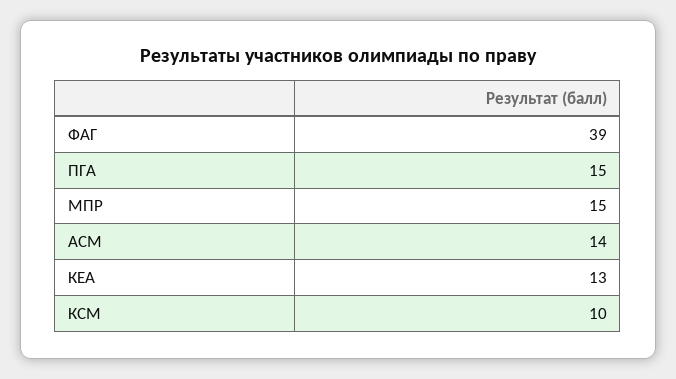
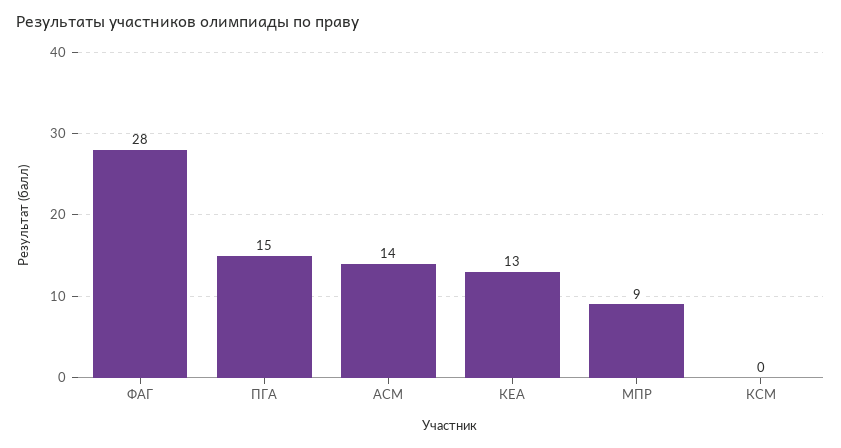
ФАГ: 39 -> 28
МПР: 15 -> 9
КСМ: 10 -> 0

